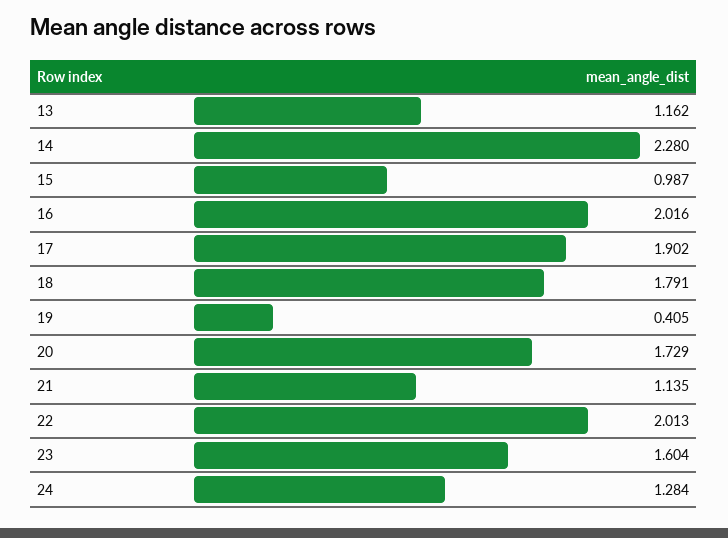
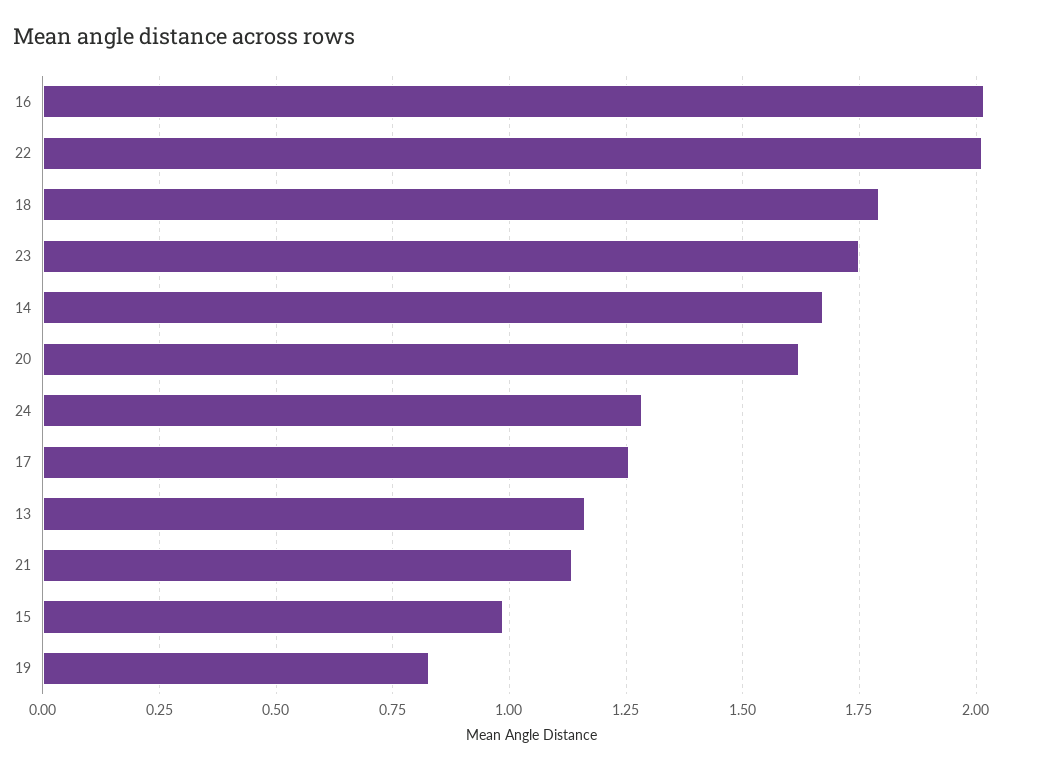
14: 2.28 -> 1.675
17: 1.902 -> 1.25
19: 0.405 -> 0.825
20: 1.729 -> 1.625
23: 1.604 -> 1.75

